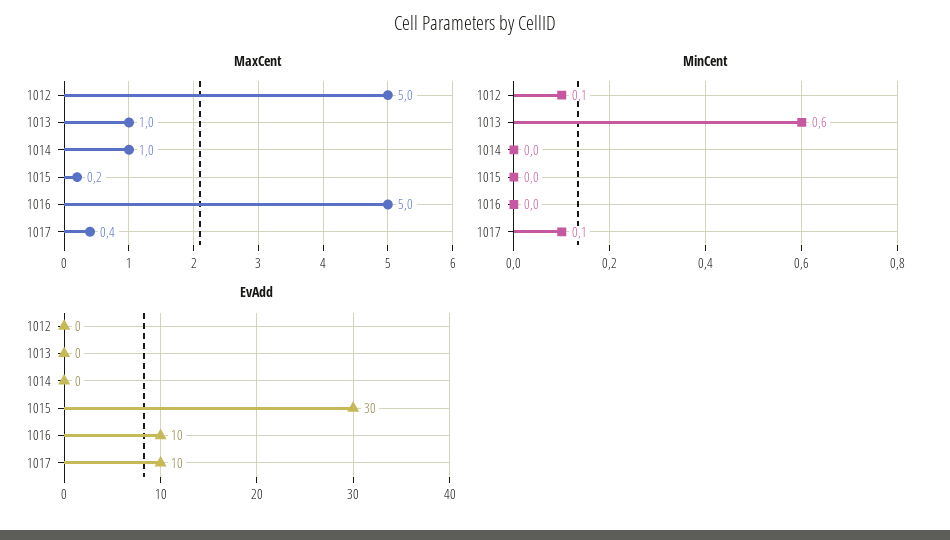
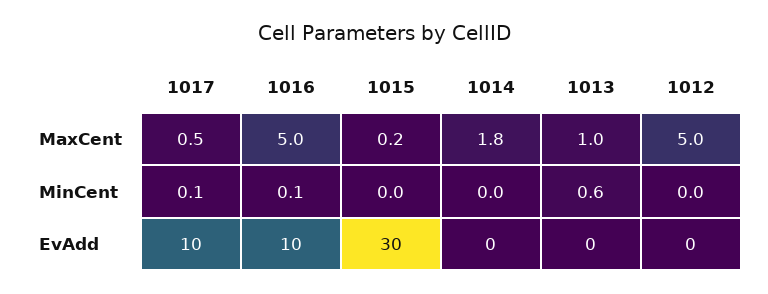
MaxCent, 1014: 1 -> 1.8
MaxCent, 1017: 0.4 -> 0.5
MinCent, 1012: 0.1 -> 0
MinCent, 1016: 0 -> 0.1

